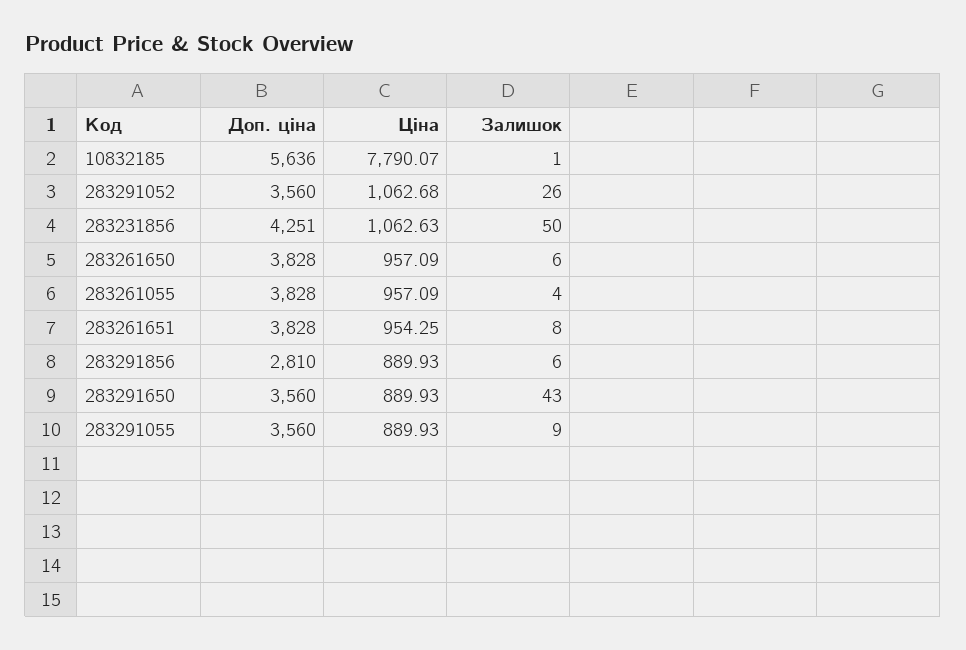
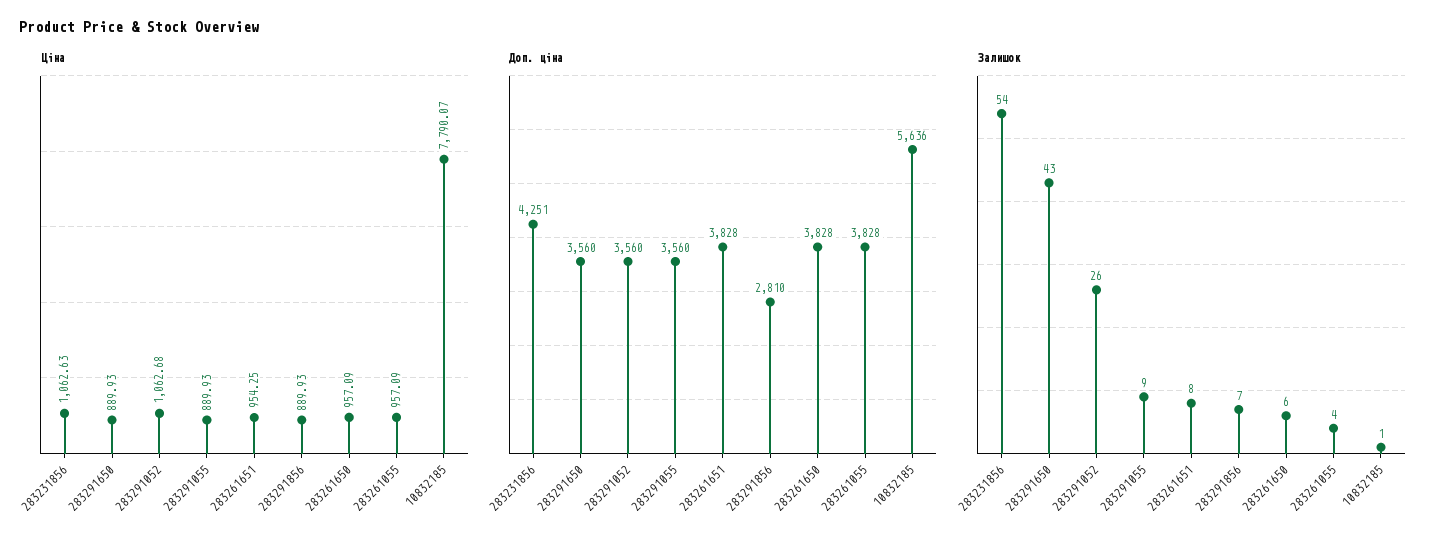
Залишок, 283231856: 50 -> 54
Залишок, 283291856: 6 -> 7

